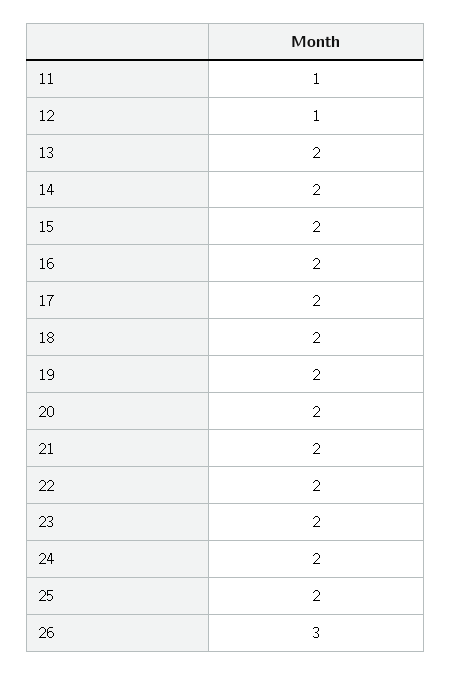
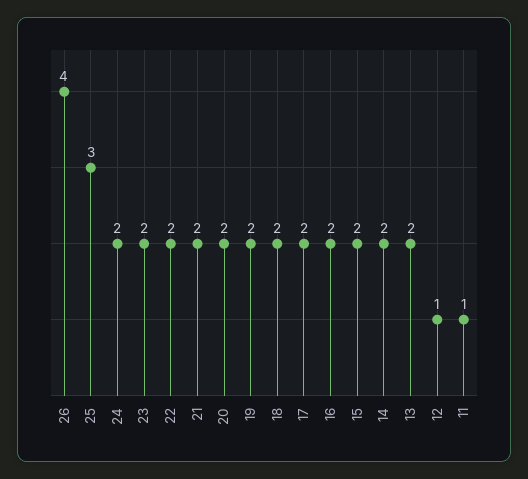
25: 2 -> 3
26: 3 -> 4

